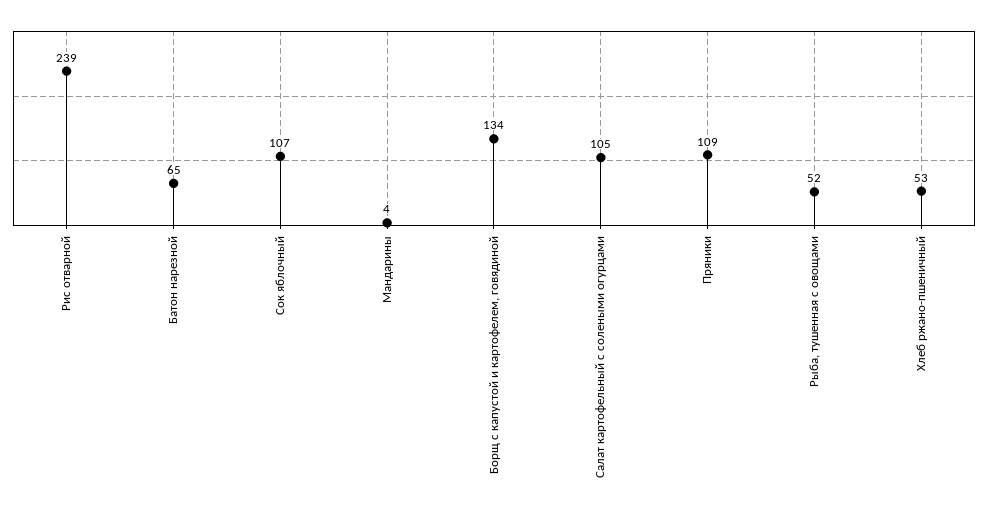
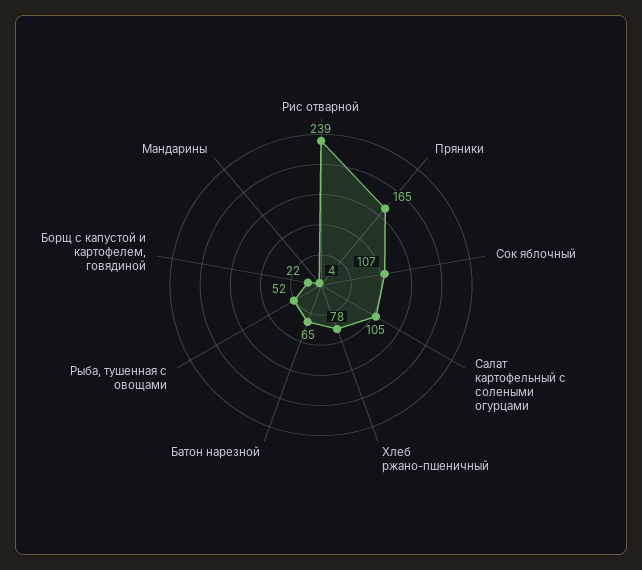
Борщ с капустой и картофелем, говядиной: 134 -> 22
Пряники: 109 -> 165
Хлеб ржано-пшеничный: 53 -> 78

